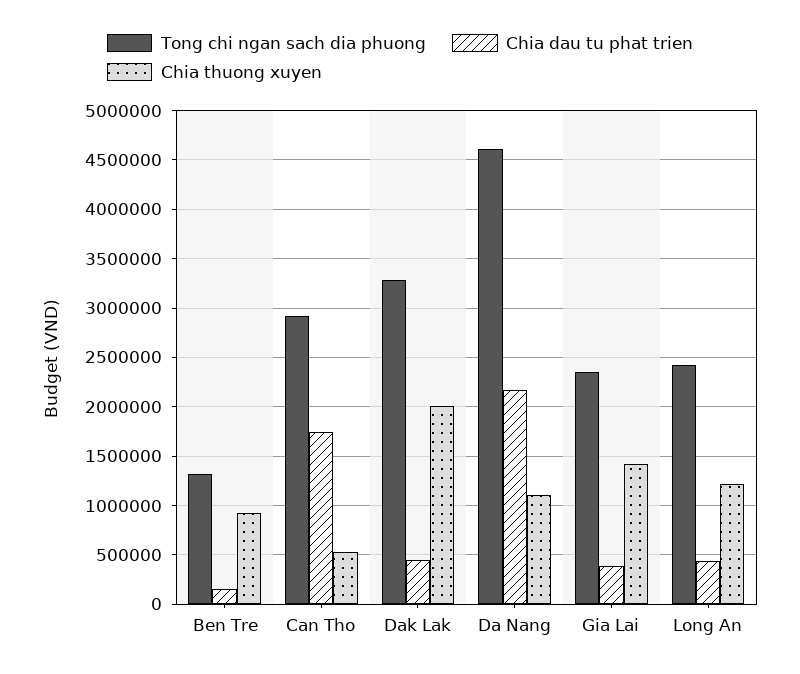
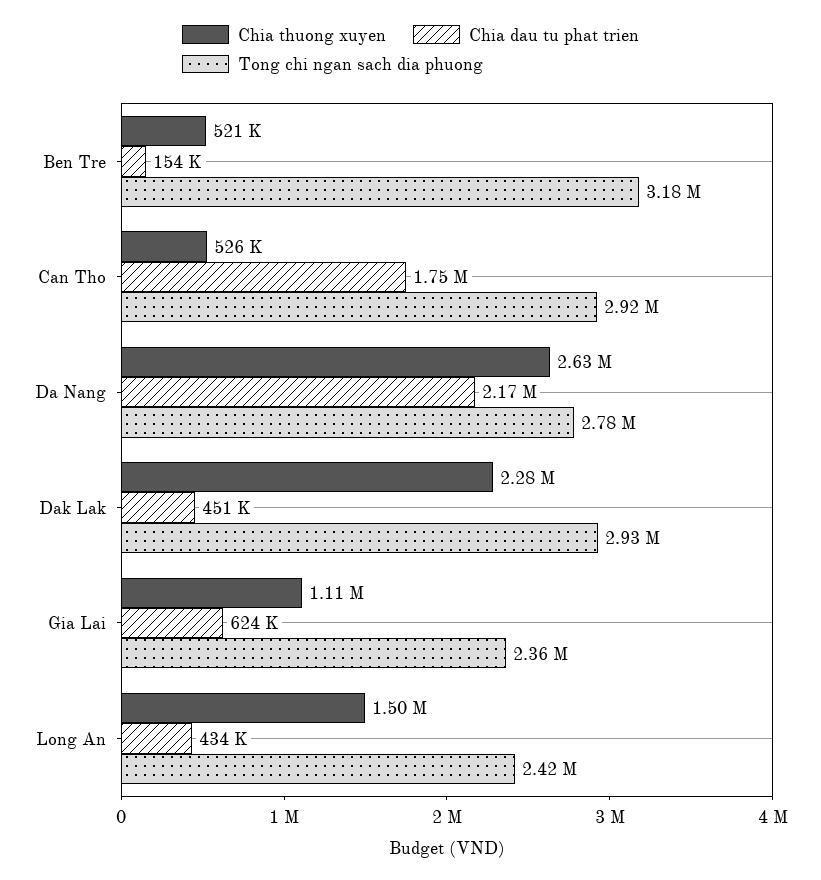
Tong chi ngan sach dia phuong, Ben Tre: 1300000 -> 3180000
Chia thuong xuyen, Ben Tre: 900000 -> 521000
Tong chi ngan sach dia phuong, Dak Lak: 3300000 -> 2930000
Chia thuong xuyen, Dak Lak: 2000000 -> 2280000
Tong chi ngan sach dia phuong, Da Nang: 4600000 -> 2780000
Chia thuong xuyen, Da Nang: 1100000 -> 2630000
Chia dau tu phat trien, Gia Lai: 400000 -> 624000
Chia thuong xuyen, Gia Lai: 1400000 -> 1110000
Chia thuong xuyen, Long An: 1200000 -> 1500000

